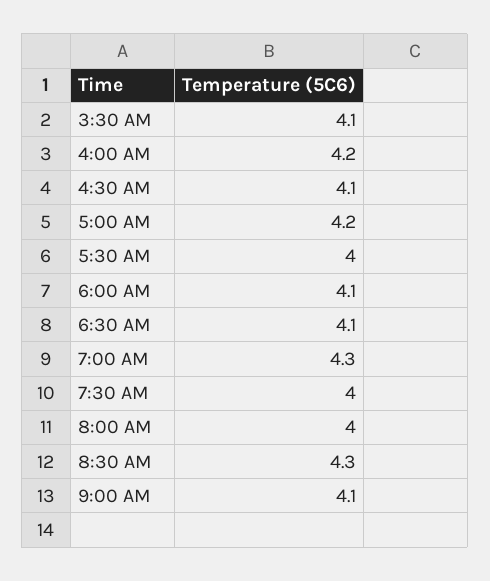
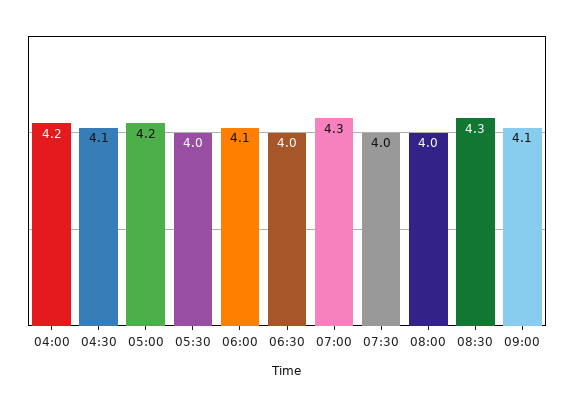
3:30 AM: 4.1 -> none
6:30 AM: 4.1 -> 4

